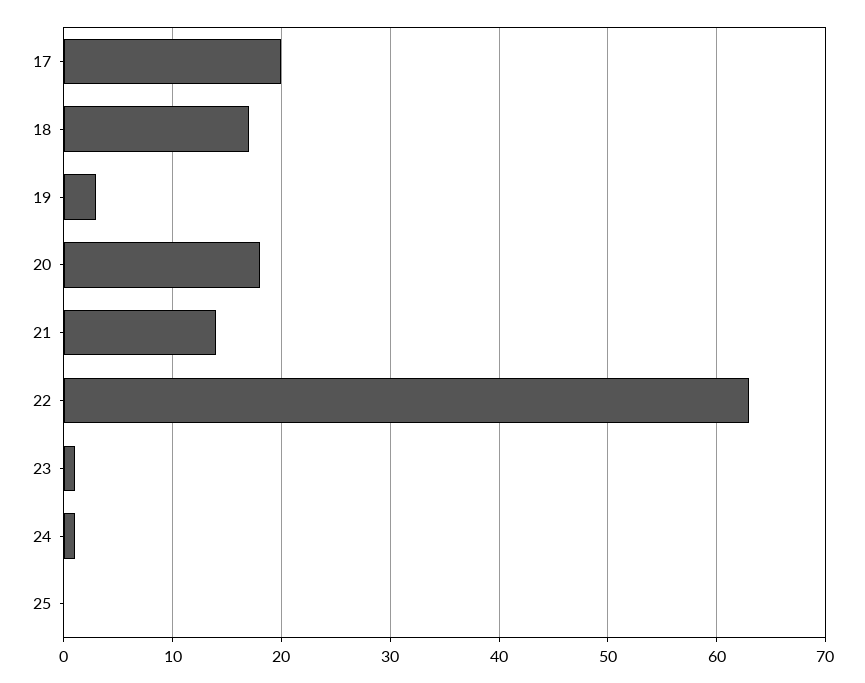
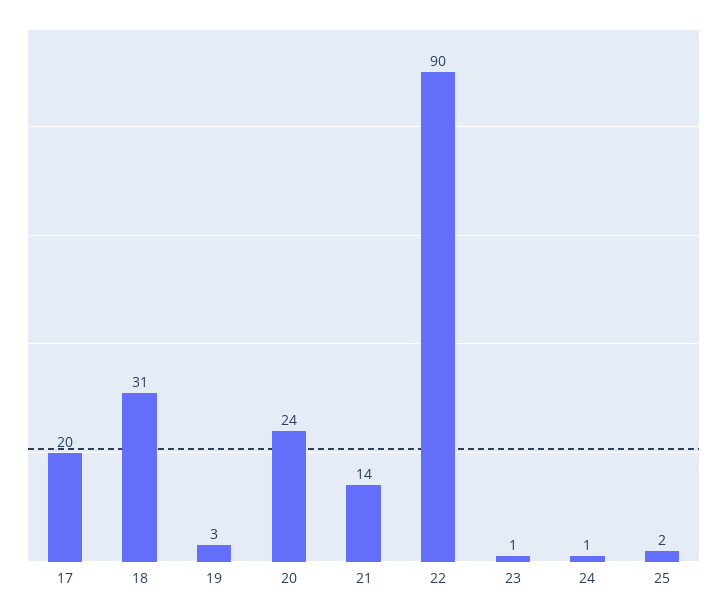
18: 17 -> 31
20: 18 -> 24
22: 63 -> 90
25: 0 -> 2

